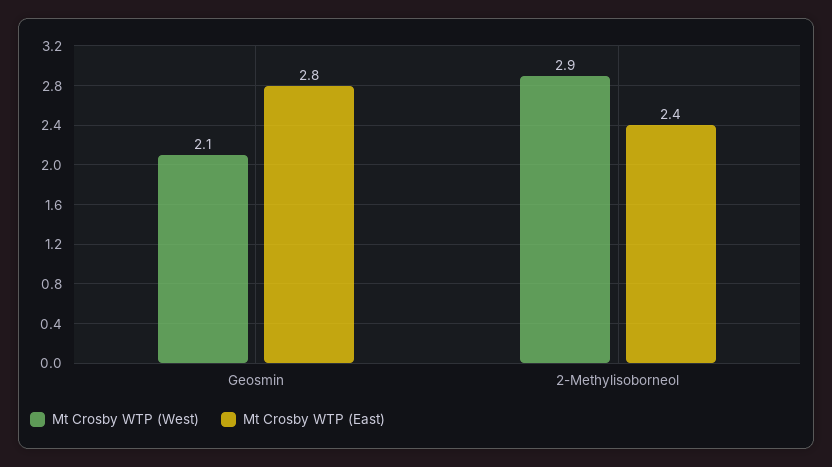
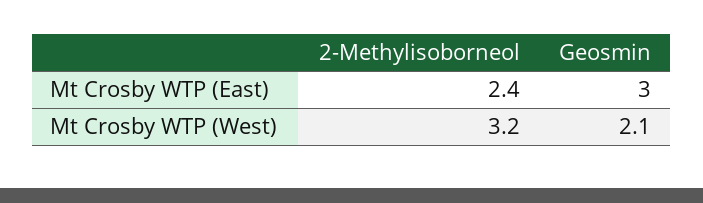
Mt Crosby WTP (East), Geosmin: 2.8 -> 3
Mt Crosby WTP (West), 2-Methylisoborneol: 2.9 -> 3.2

